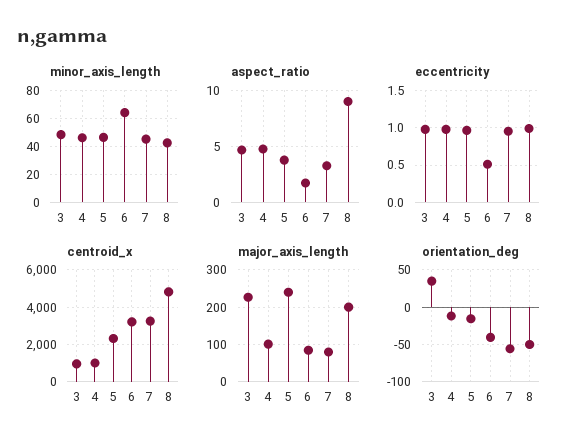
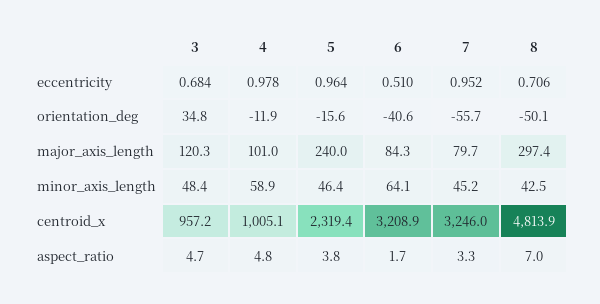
minor_axis_length, 4: 45 -> 58.9
aspect_ratio, 8: 9 -> 7
eccentricity, 3: 1 -> 0.684
eccentricity, 8: 1 -> 0.706
major_axis_length, 3: 220 -> 120.3
major_axis_length, 8: 200 -> 297.4

